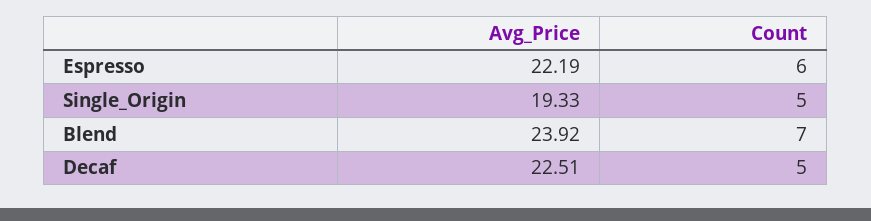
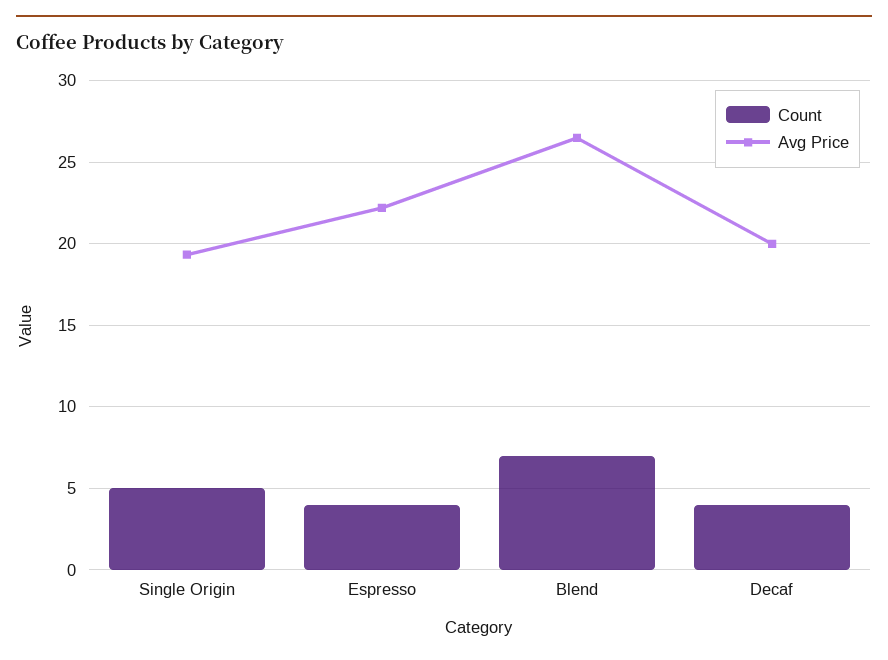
Count, Espresso: 6 -> 4
Avg_Price, Blend: 23.92 -> 26.5
Avg_Price, Decaf: 22.51 -> 20
Count, Decaf: 5 -> 4

